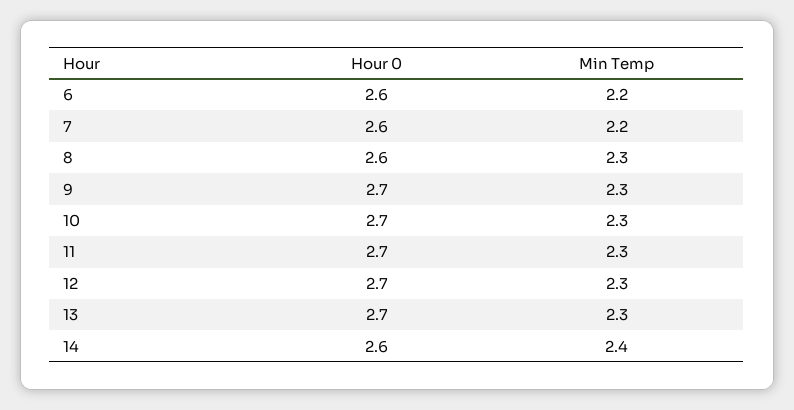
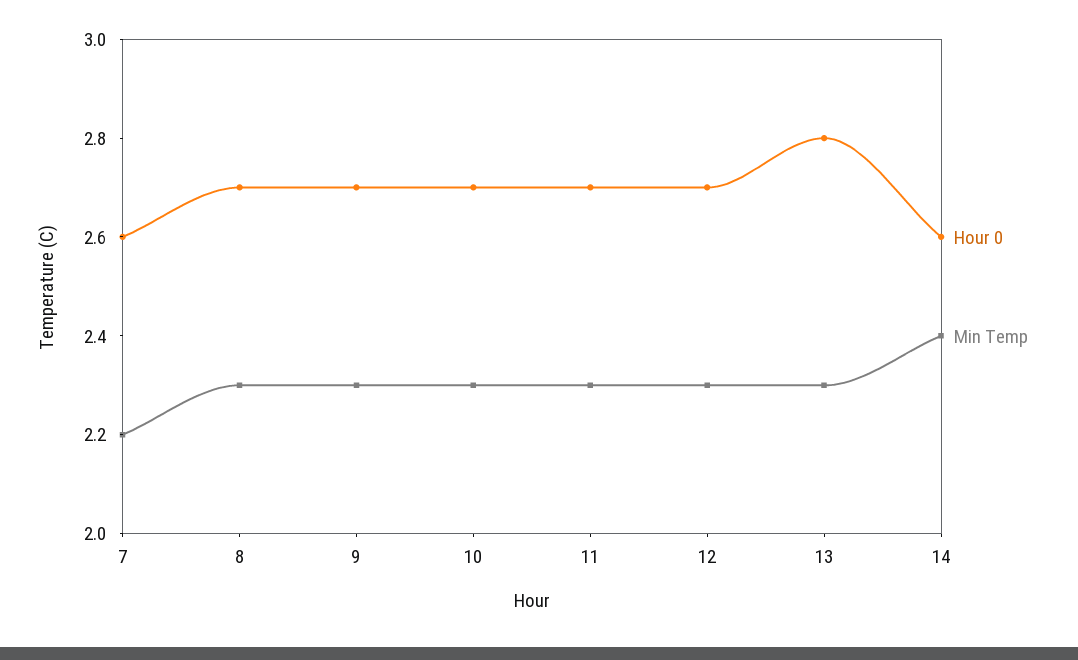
Hour 0, 6: 2.6 -> none
Min Temp, 6: 2.2 -> none
Hour 0, 8: 2.6 -> 2.7
Hour 0, 13: 2.7 -> 2.8

